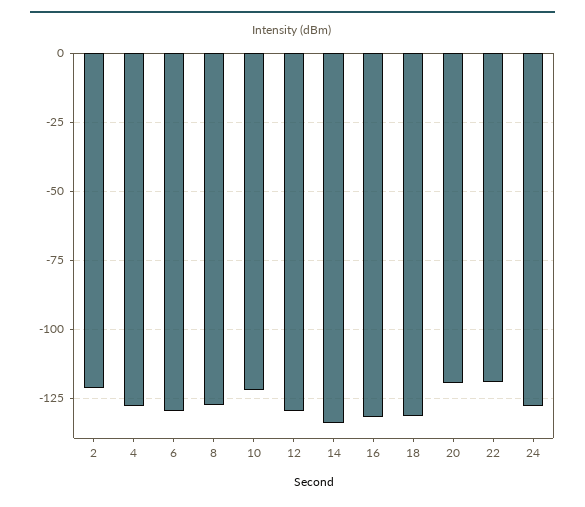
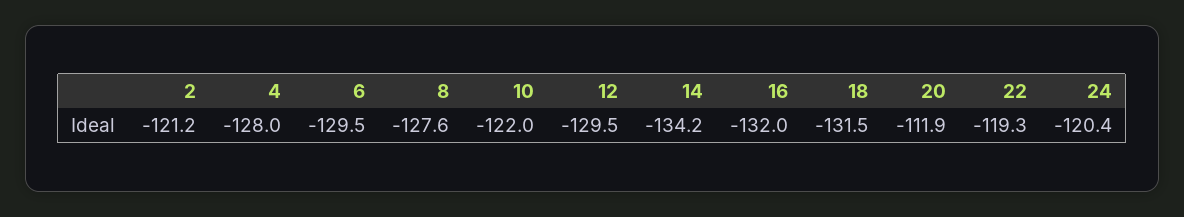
20: -120 -> -111.9
24: -127.5 -> -120.4

